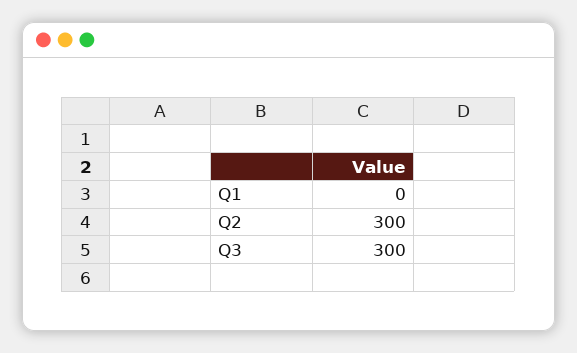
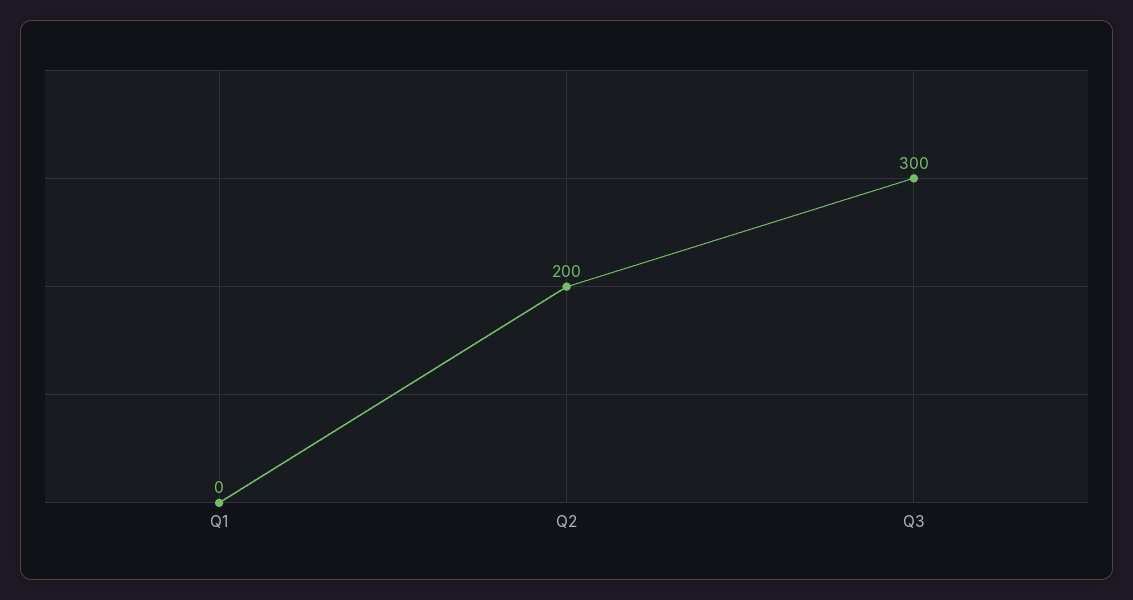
Q2: 300 -> 200

